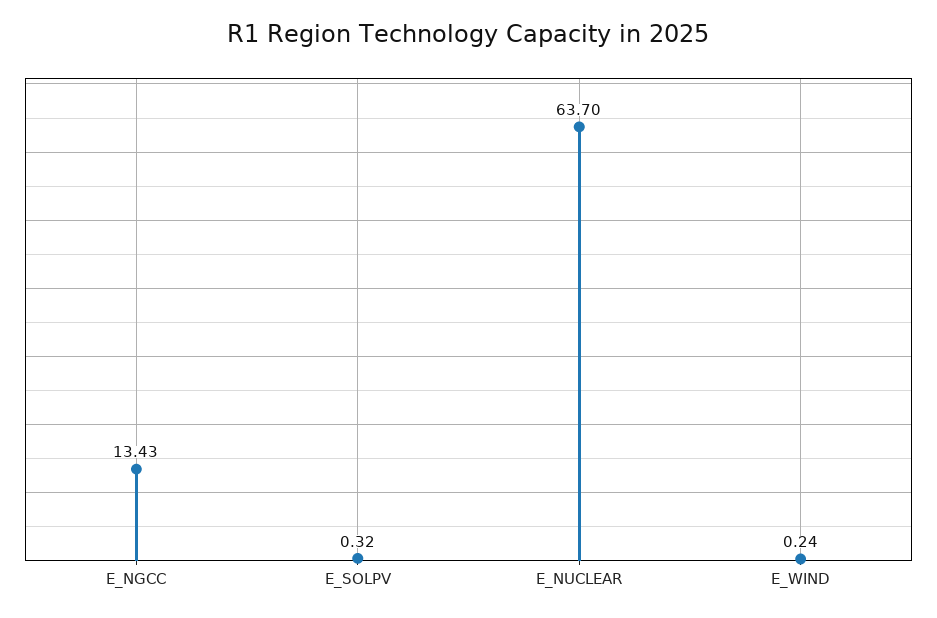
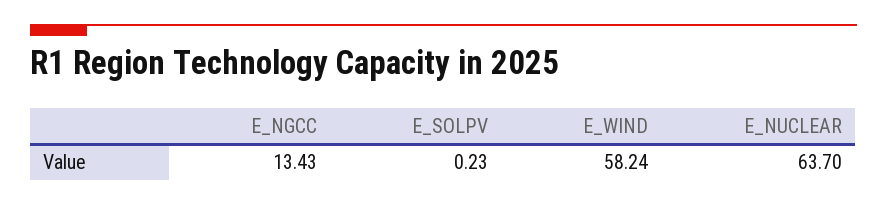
E_SOLPV: 0.32 -> 0.23
E_WIND: 0.24 -> 58.24

